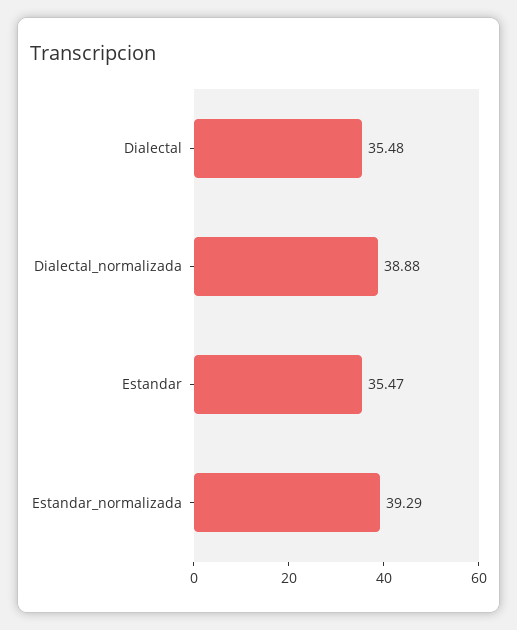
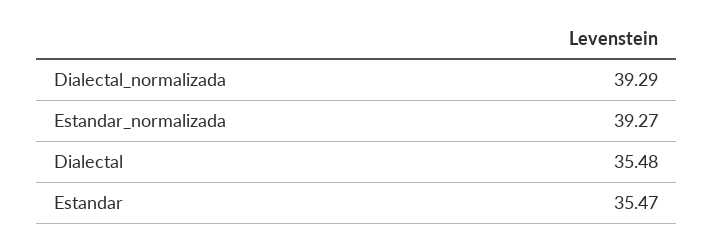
Dialectal_normalizada: 38.88 -> 39.29
Estandar_normalizada: 39.29 -> 39.27

